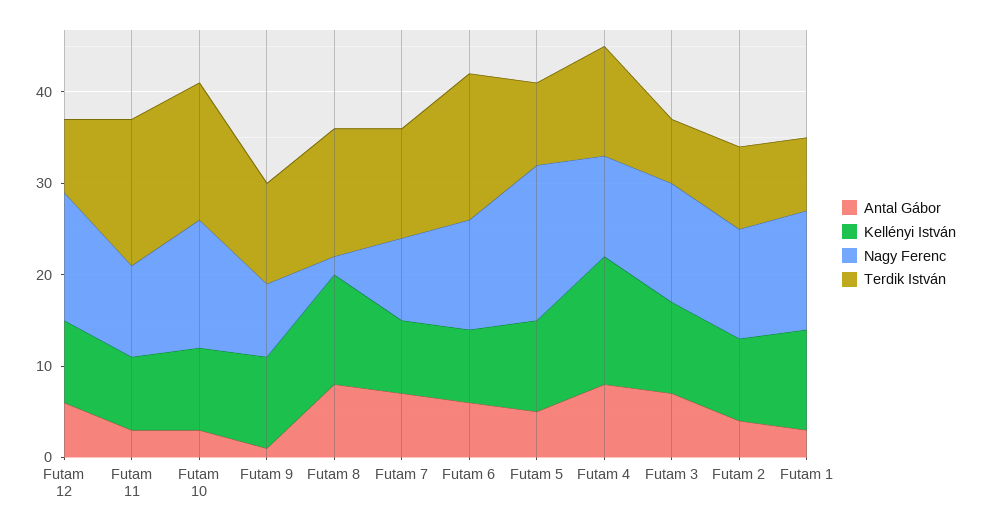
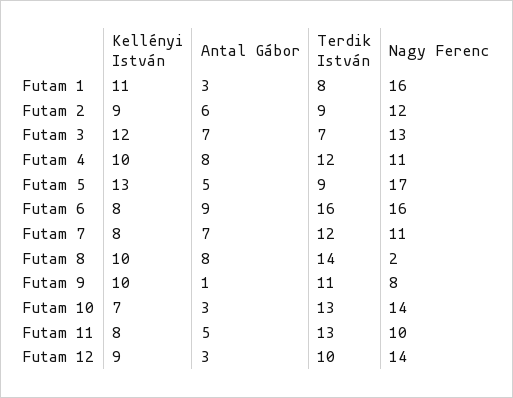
Antal Gábor, Futam 12: 6 -> 3
Terdik István, Futam 12: 8 -> 10
Antal Gábor, Futam 11: 3 -> 5
Terdik István, Futam 11: 16 -> 13
Kellényi István, Futam 10: 9 -> 7
Terdik István, Futam 10: 15 -> 13
Kellényi István, Futam 8: 12 -> 10
Nagy Ferenc, Futam 7: 9 -> 11
Antal Gábor, Futam 6: 6 -> 9
Nagy Ferenc, Futam 6: 12 -> 16
Kellényi István, Futam 5: 10 -> 13
Kellényi István, Futam 4: 14 -> 10
Kellényi István, Futam 3: 10 -> 12
Antal Gábor, Futam 2: 4 -> 6
Nagy Ferenc, Futam 1: 13 -> 16

